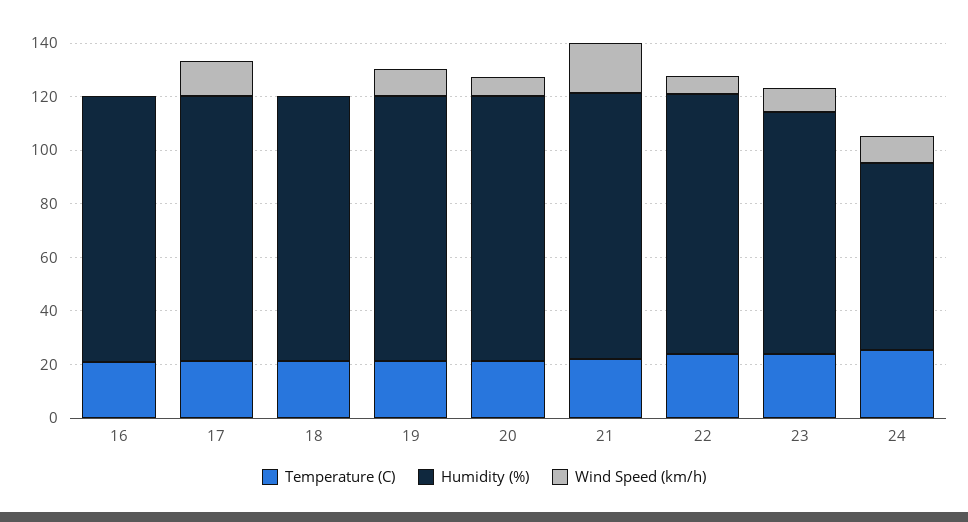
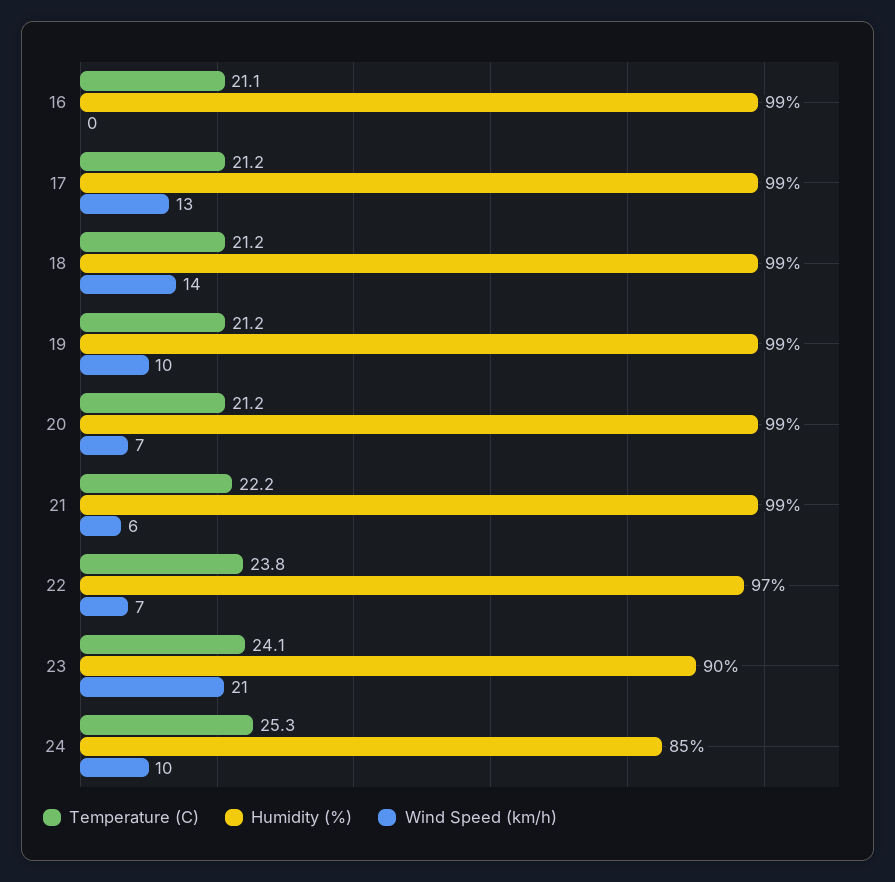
Wind Speed (km/h), 18: 0 -> 14
Wind Speed (km/h), 21: 20 -> 6
Wind Speed (km/h), 23: 10 -> 21
Humidity (%), 24: 70 -> 85

